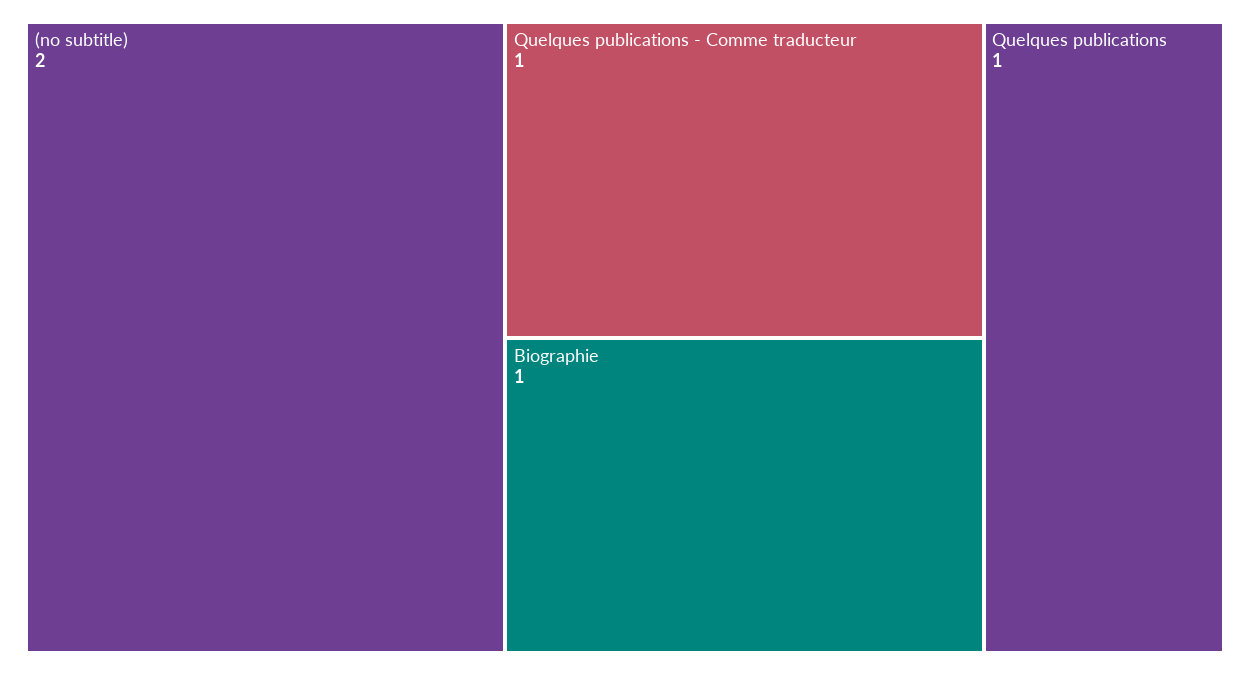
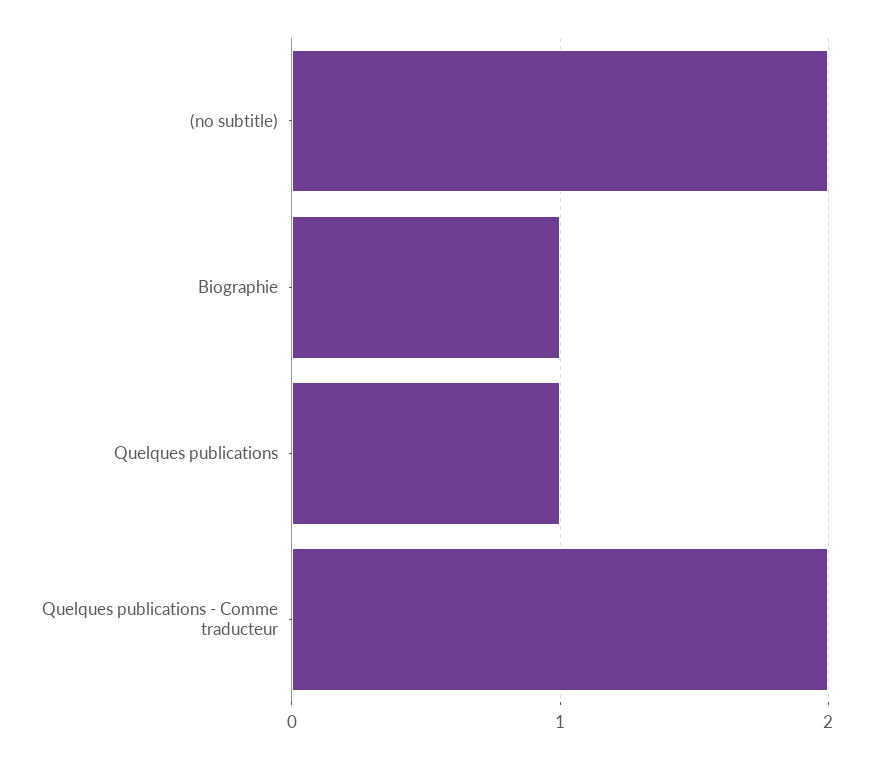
Quelques publications - Comme traducteur: 1 -> 2

